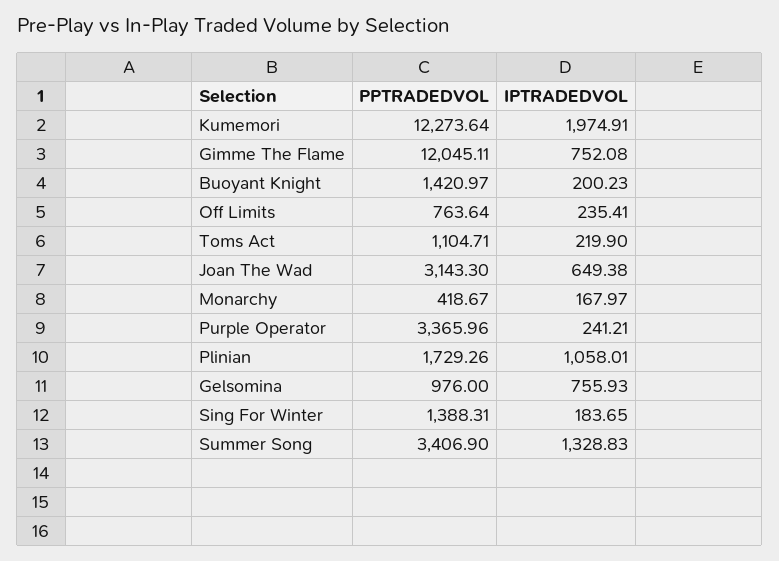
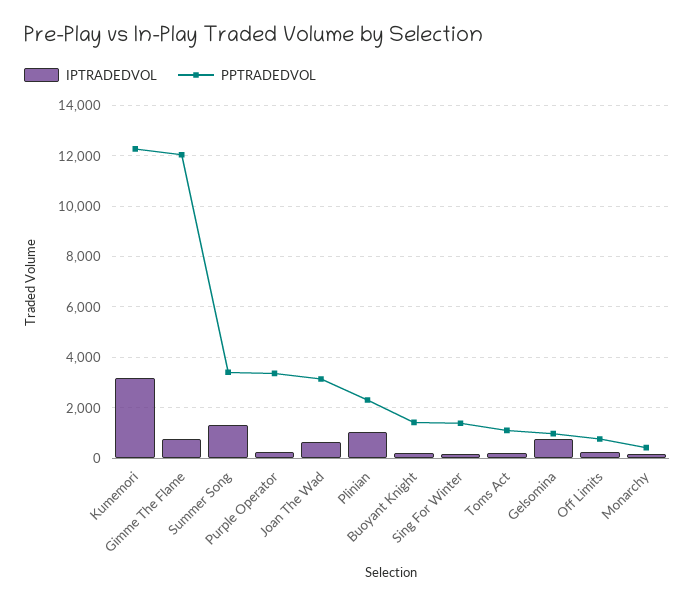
IPTRADEDVOL, Kumemori: 1974.91 -> 3250
PPTRADEDVOL, Plinian: 1729.26 -> 2250

